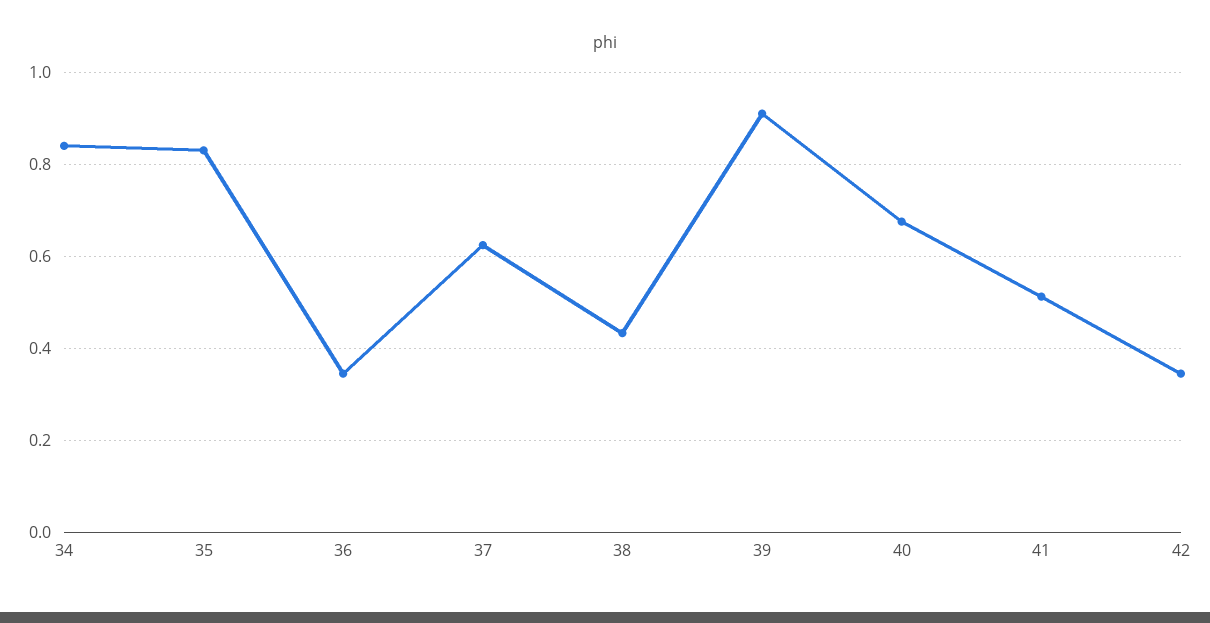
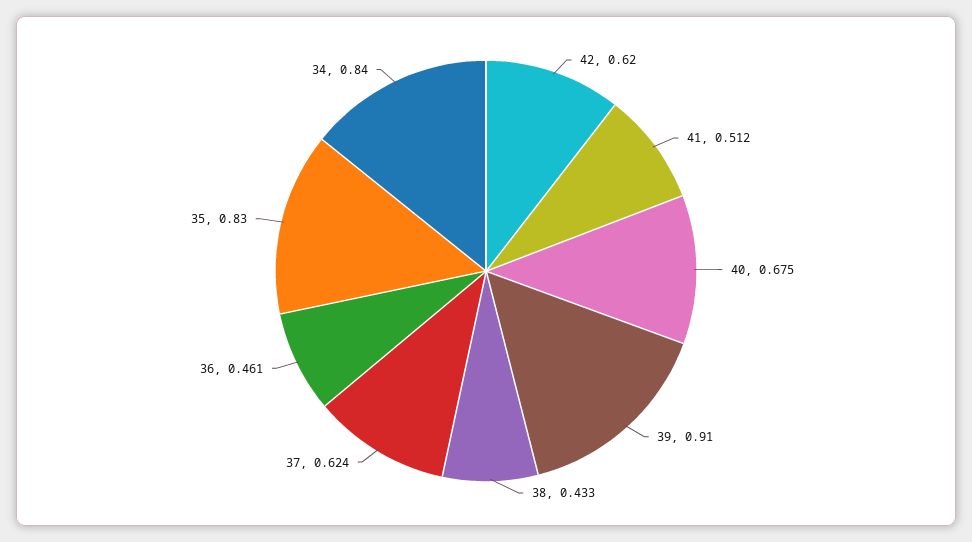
36: 0.34 -> 0.461
42: 0.34 -> 0.62

